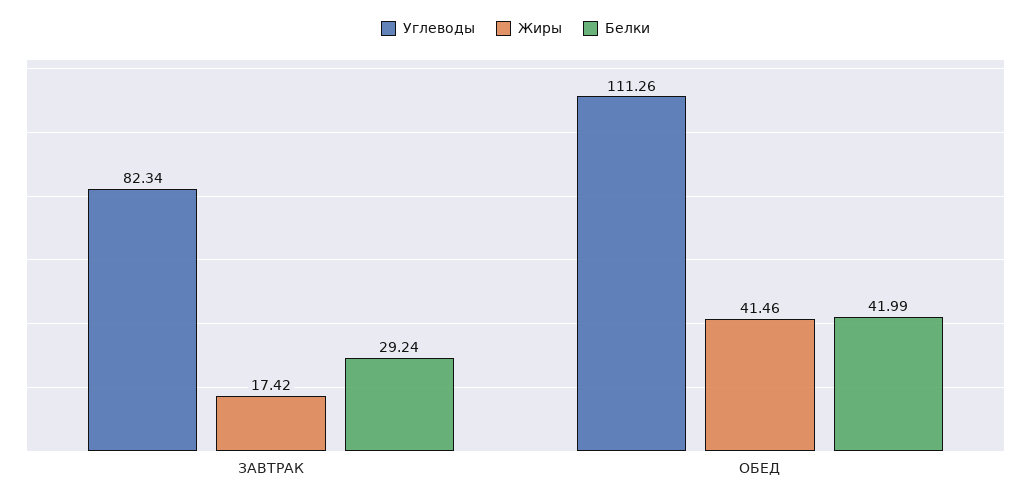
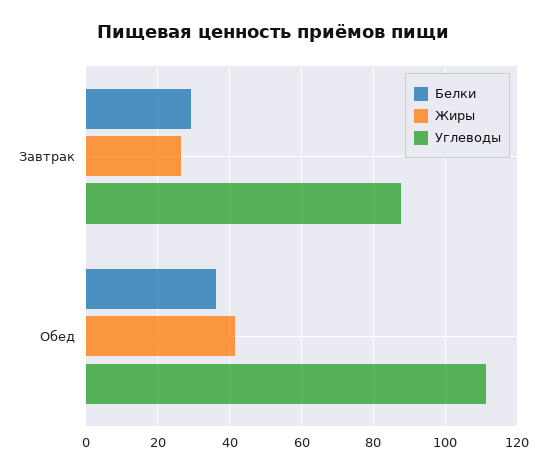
Углеводы, ЗАВТРАК: 82.34 -> 88
Жиры, ЗАВТРАК: 17.42 -> 26
Белки, ОБЕД: 41.99 -> 36

